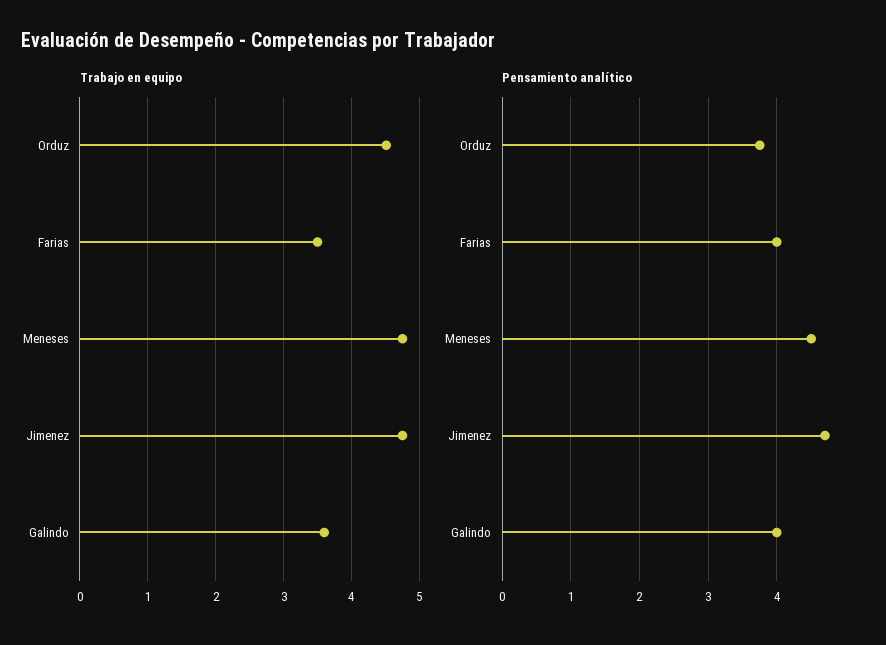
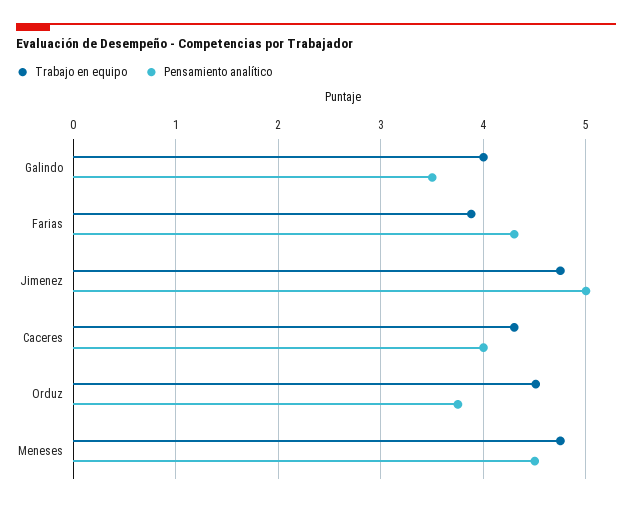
Trabajo en equipo, Farias: 3.5 -> 3.9
Trabajo en equipo, Galindo: 3.6 -> 4
Pensamiento analítico, Farias: 4 -> 4.3
Pensamiento analítico, Jimenez: 4.7 -> 5
Pensamiento analítico, Galindo: 4 -> 3.5
Trabajo en equipo, Caceres: none -> 4.3
Pensamiento analítico, Caceres: none -> 4

